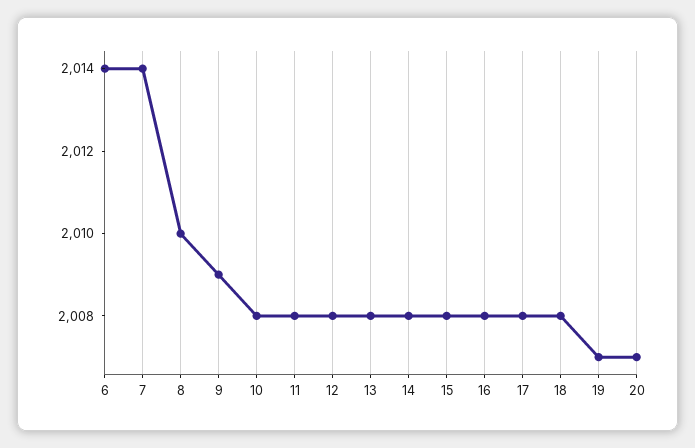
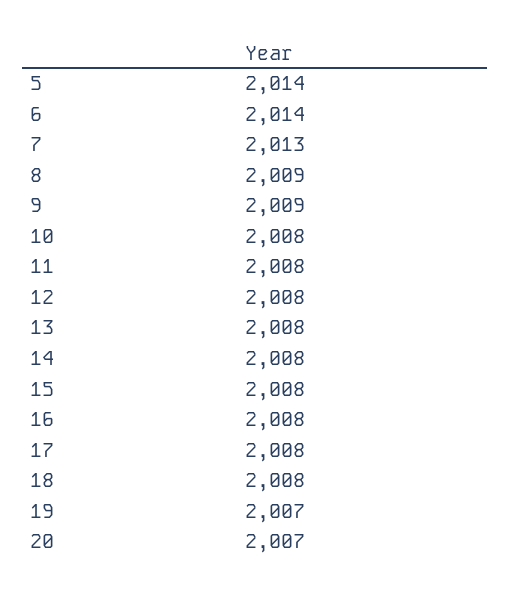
7: 2014 -> 2013
8: 2010 -> 2009
5: none -> 2014

